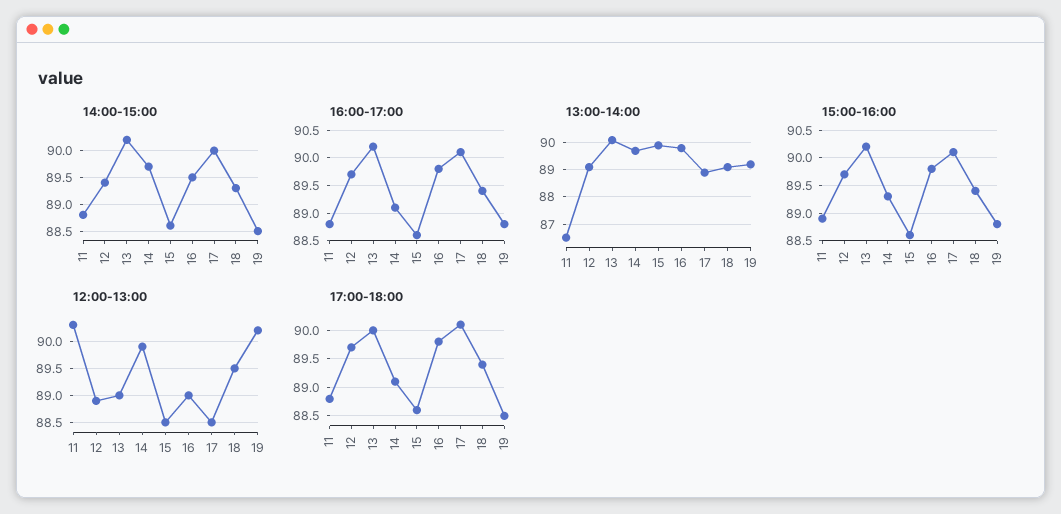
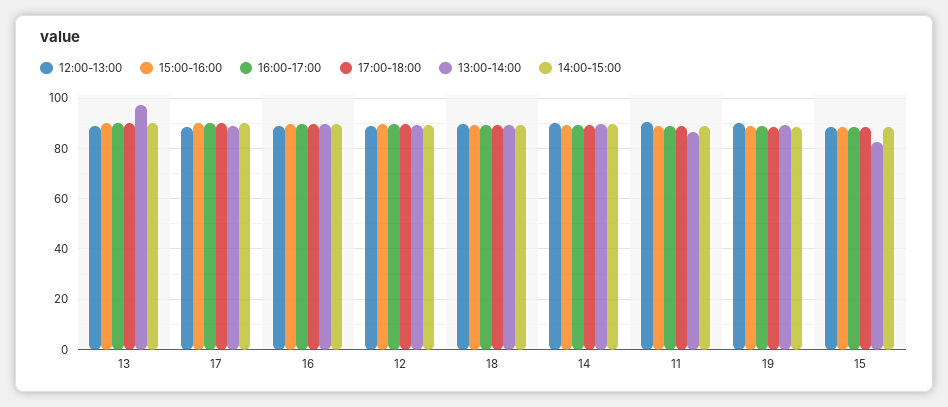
13:00-14:00, 13: 90 -> 97.5
13:00-14:00, 15: 90 -> 82.5

